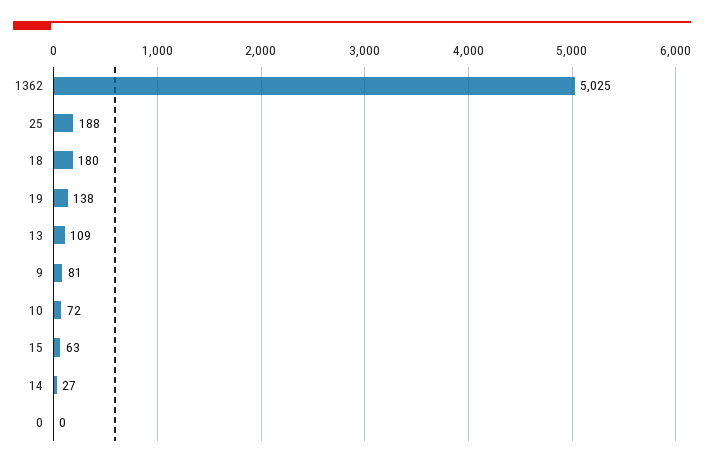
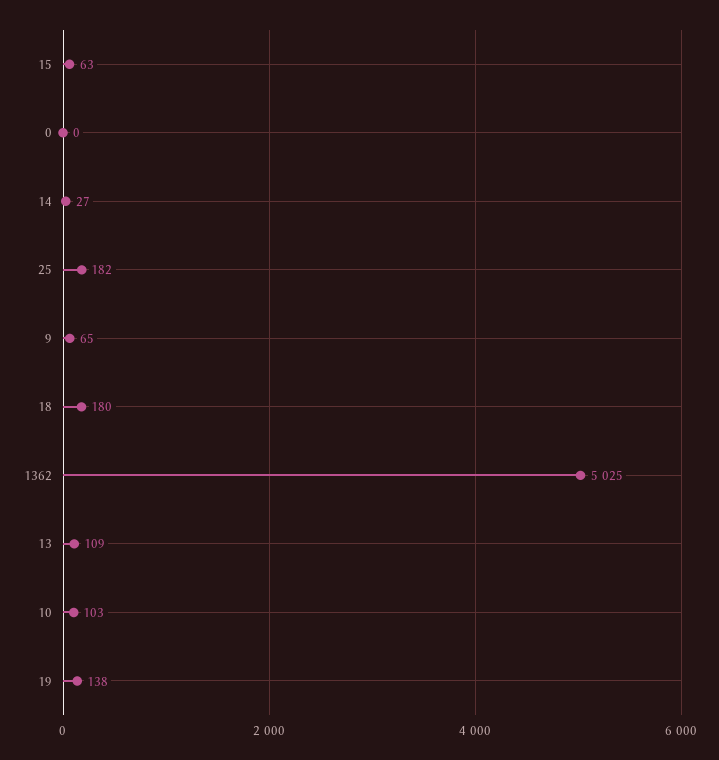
25: 188 -> 182
9: 81 -> 65
10: 72 -> 103

